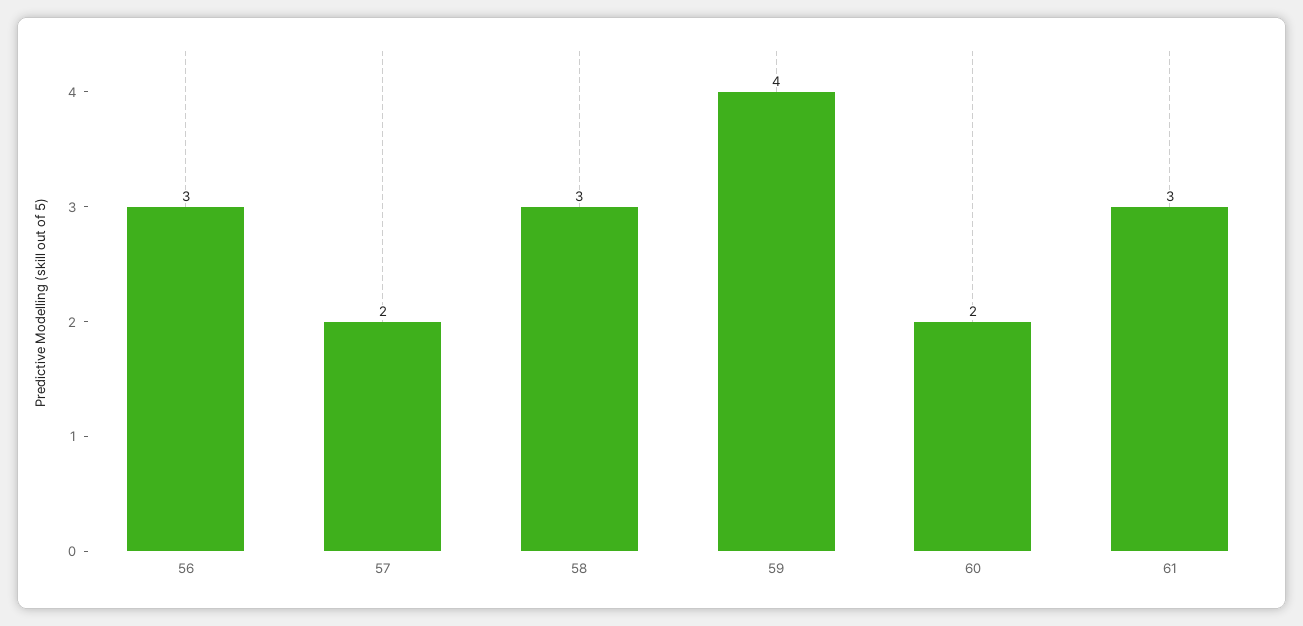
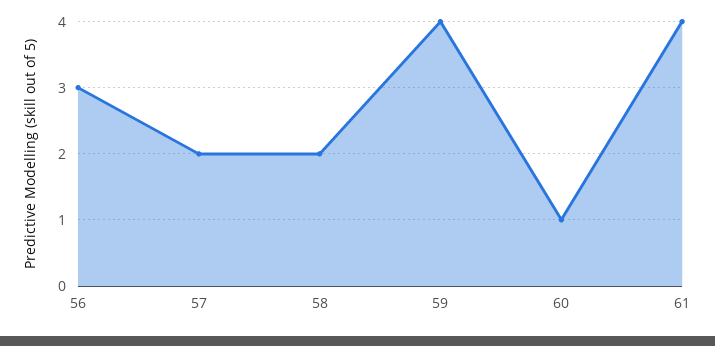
58: 3 -> 2
60: 2 -> 1
61: 3 -> 4

